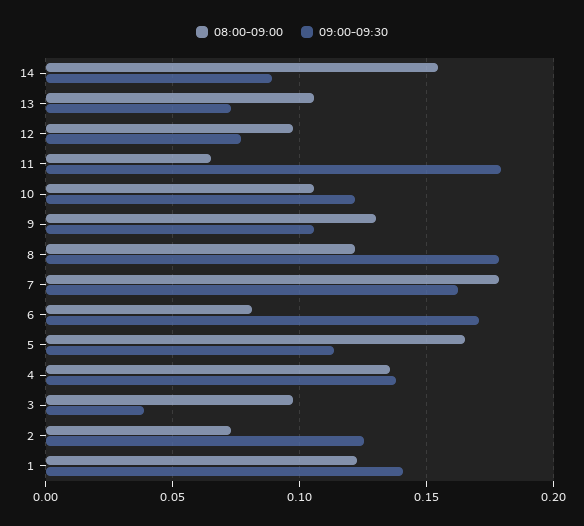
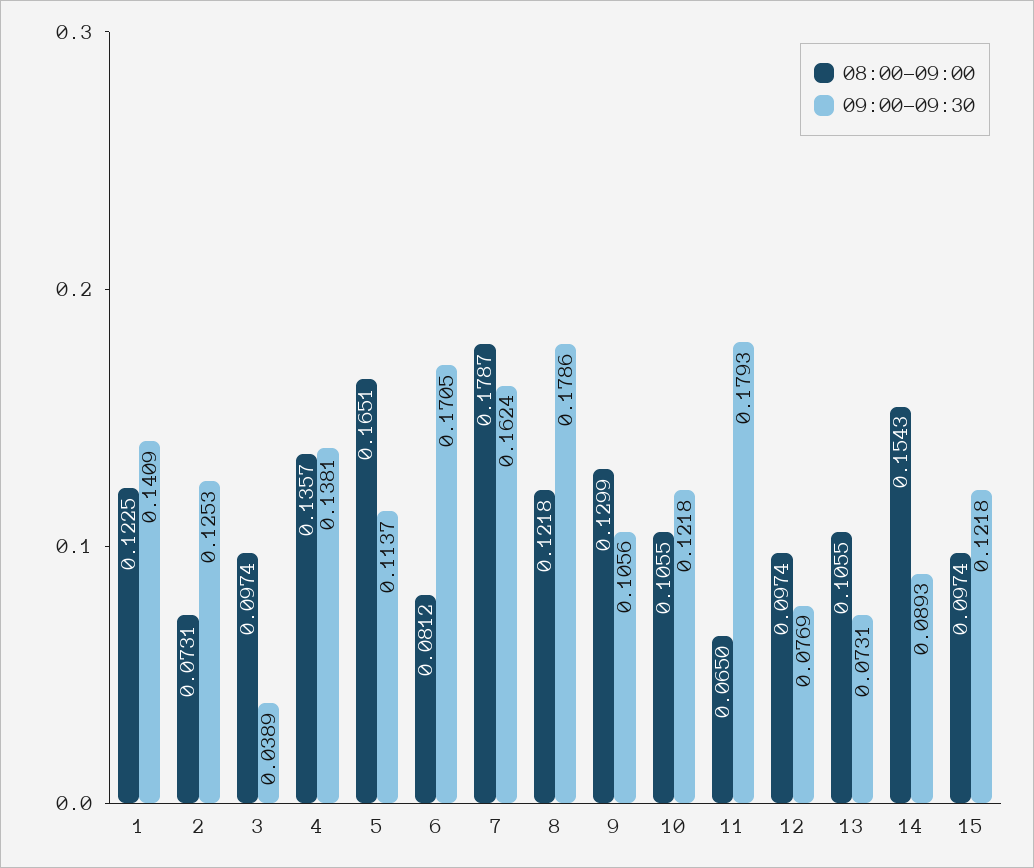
08:00-09:00, 15: none -> 0.0974
09:00-09:30, 15: none -> 0.1218

